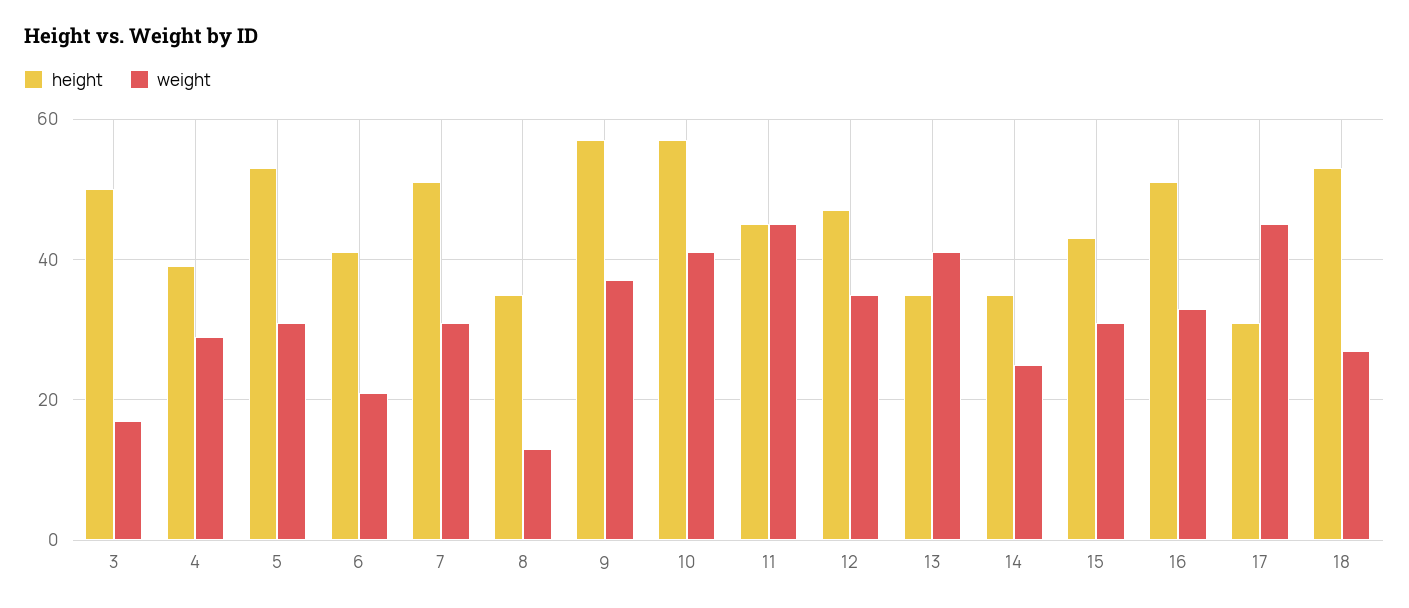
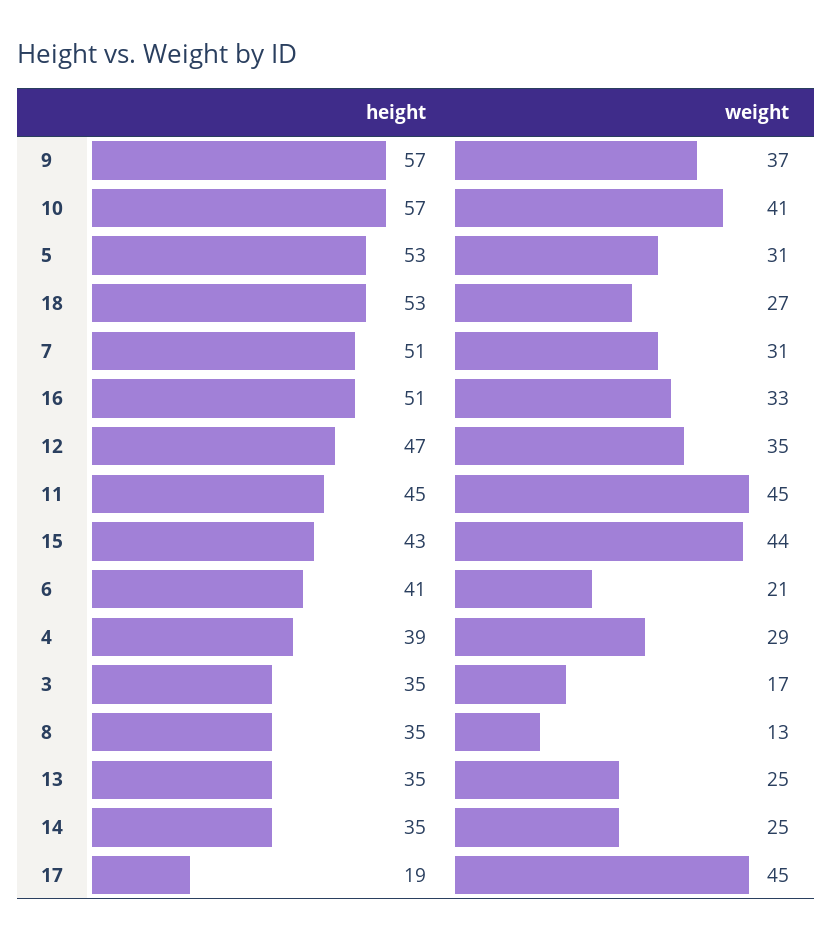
height, 3: 50 -> 35
weight, 13: 40 -> 25
weight, 15: 30 -> 44
height, 17: 30 -> 19

